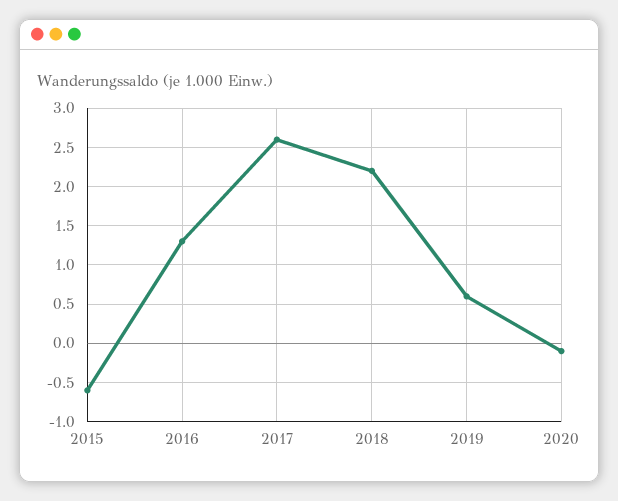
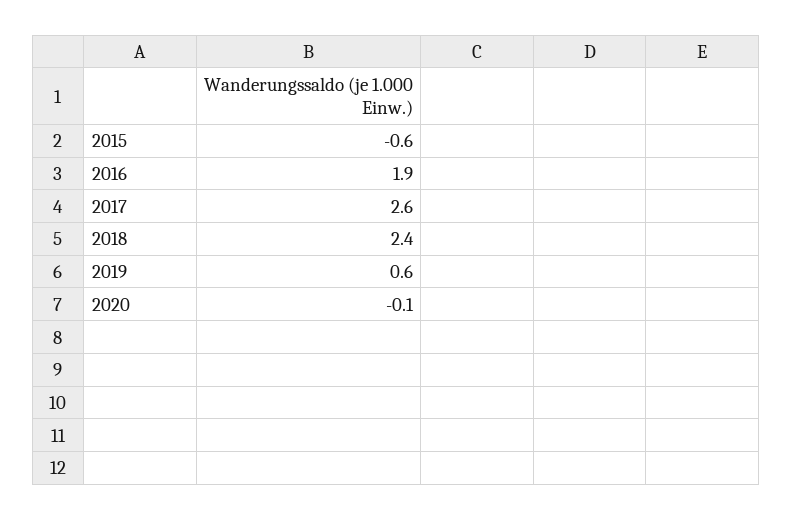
2016: 1.3 -> 1.9
2018: 2.2 -> 2.4

